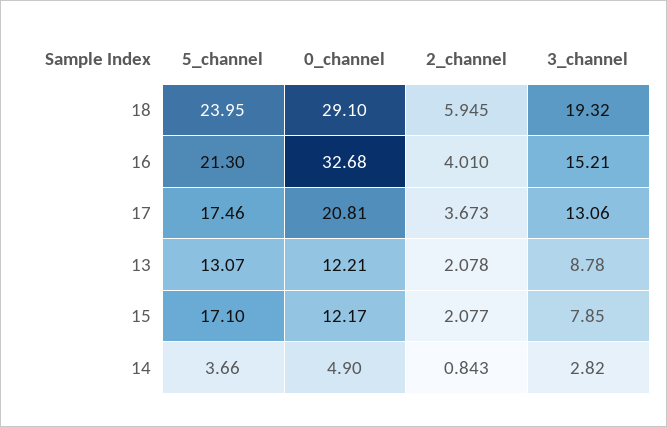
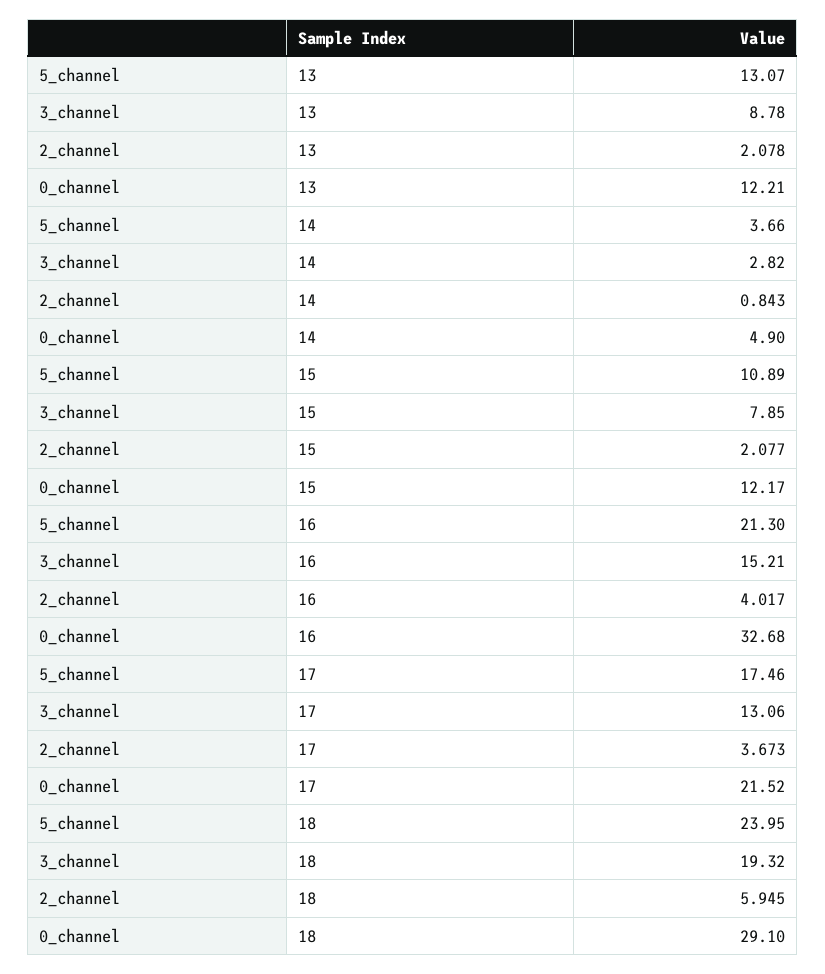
2_channel, 16: 4.01 -> 4.017
0_channel, 17: 20.81 -> 21.52
5_channel, 15: 17.1 -> 10.89

